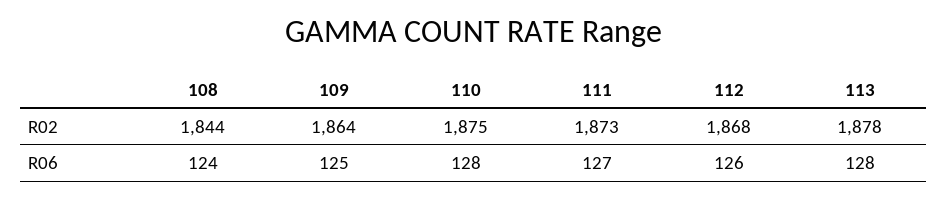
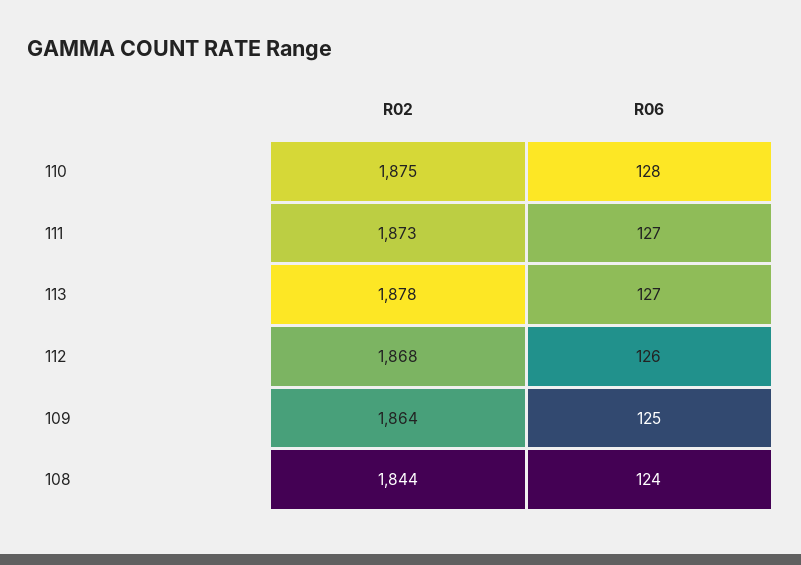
113, R06: 128 -> 127

